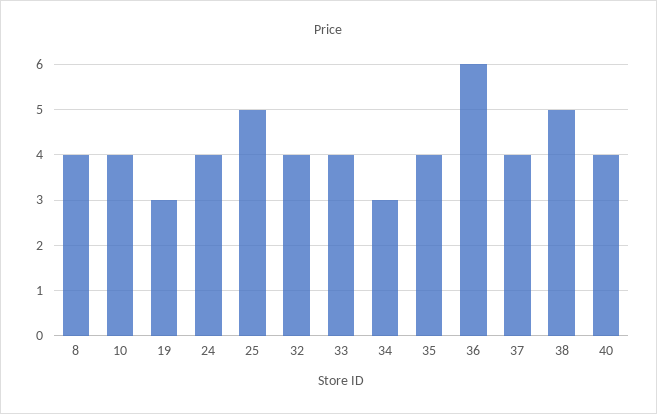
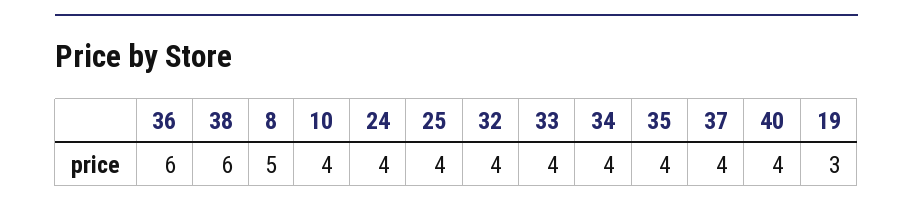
8: 4 -> 5
25: 5 -> 4
34: 3 -> 4
38: 5 -> 6

